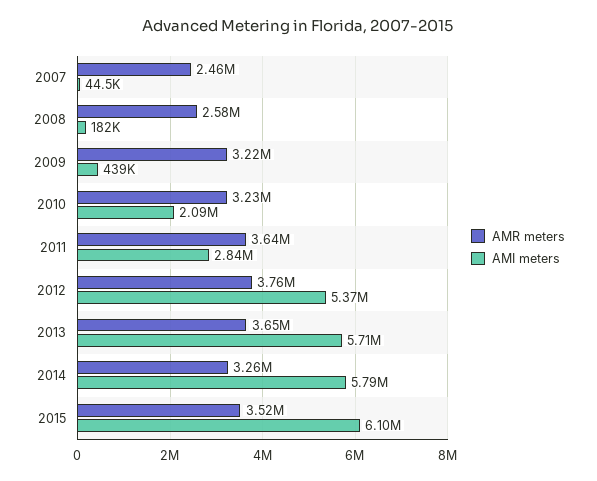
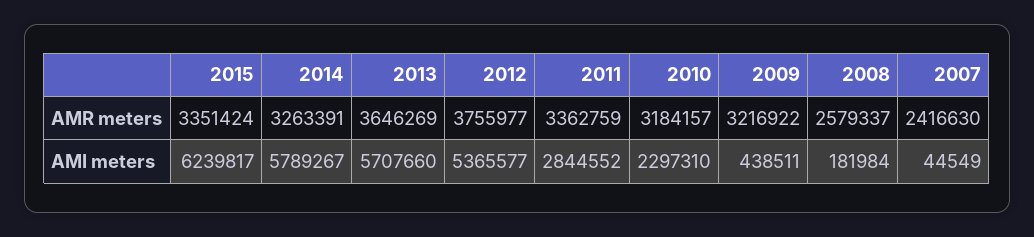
AMR meters, 2007: 2460000 -> 2416630
AMR meters, 2010: 3230000 -> 3184157
AMI meters, 2010: 2090000 -> 2297310
AMR meters, 2011: 3640000 -> 3362759
AMR meters, 2015: 3520000 -> 3351424
AMI meters, 2015: 6100000 -> 6239817

